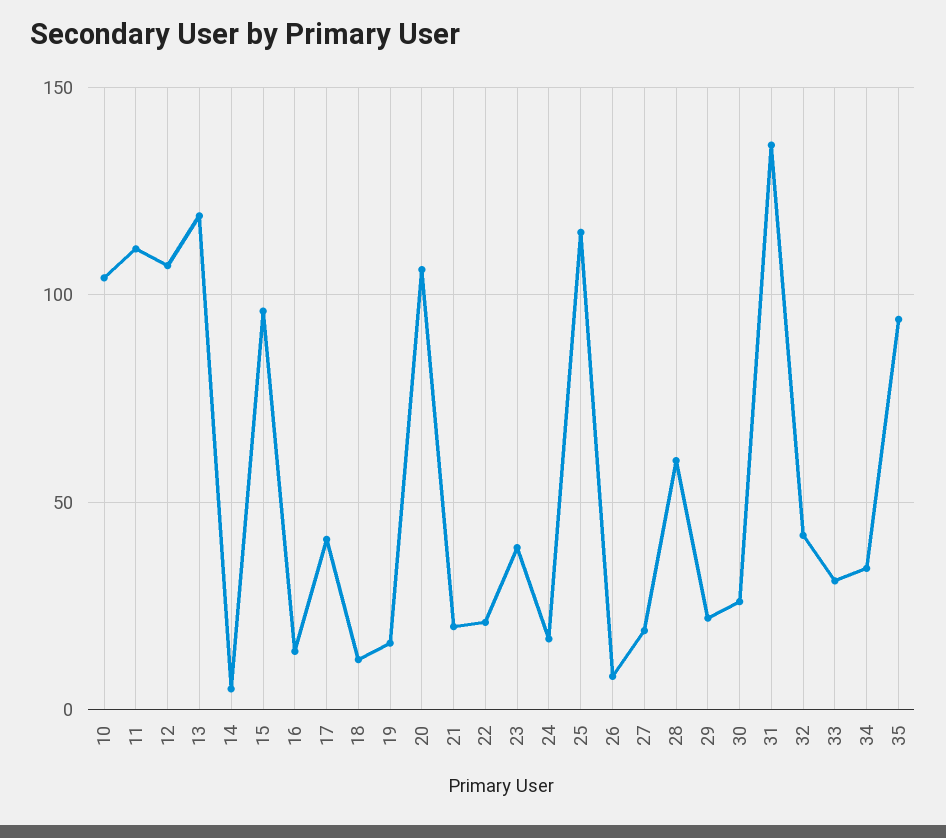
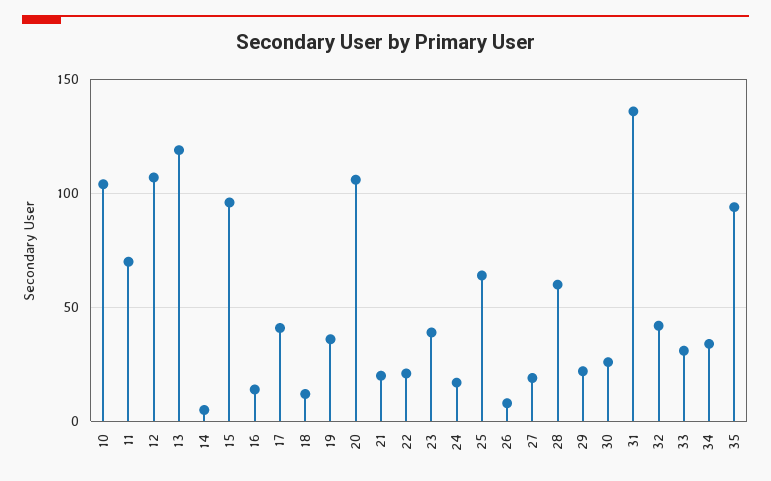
11: 110 -> 70
19: 15 -> 35
25: 115 -> 65

